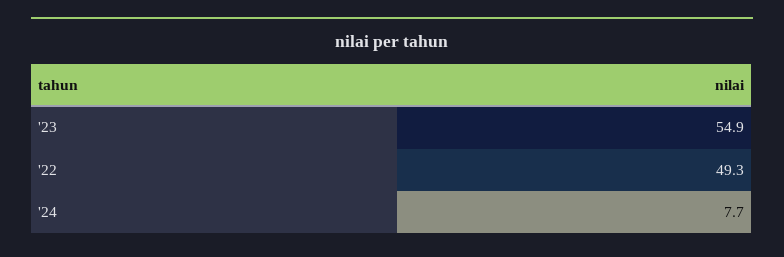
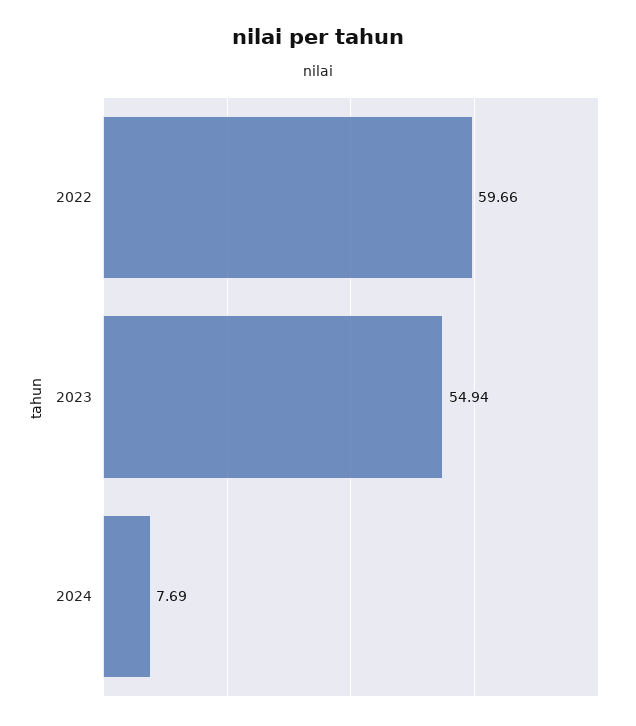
'22: 49.3 -> 59.66

